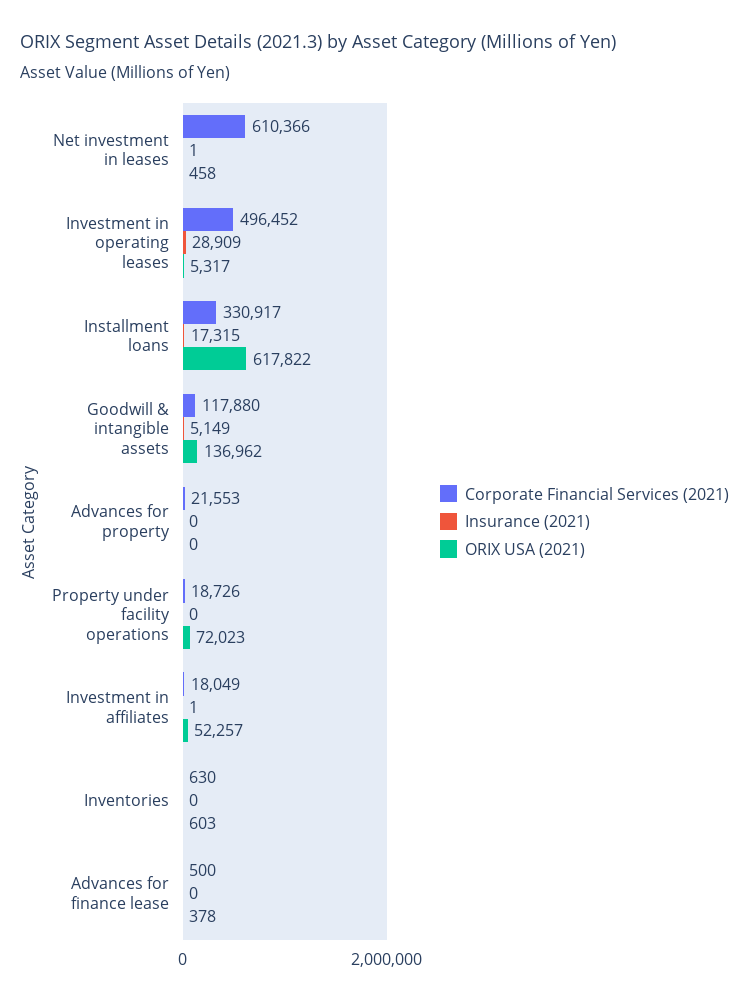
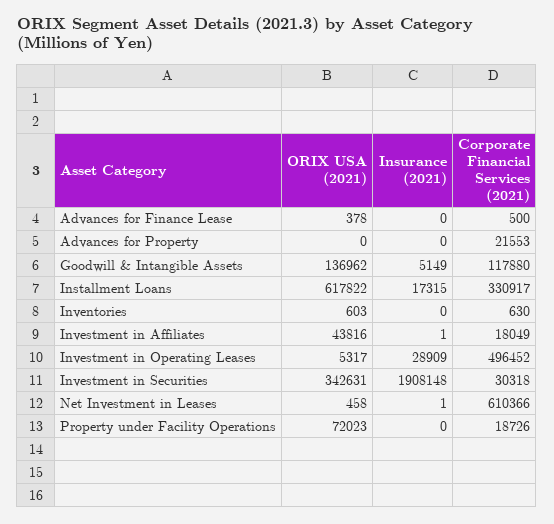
ORIX USA (2021), Investment in affiliates: 52257 -> 43816
ORIX USA (2021), Investment in Securities: none -> 342631
Insurance (2021), Investment in Securities: none -> 1908148
Corporate Financial Services (2021), Investment in Securities: none -> 30318

